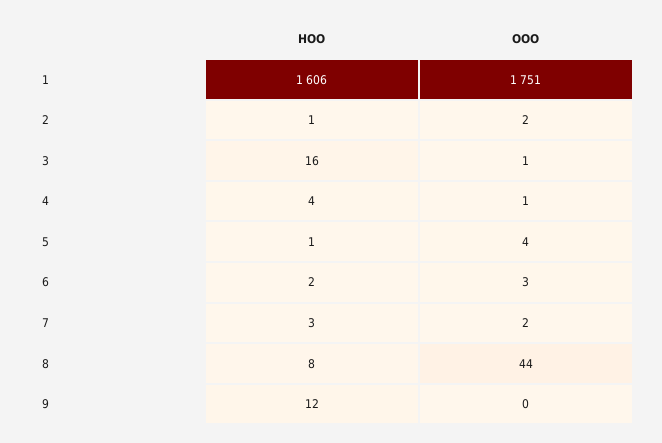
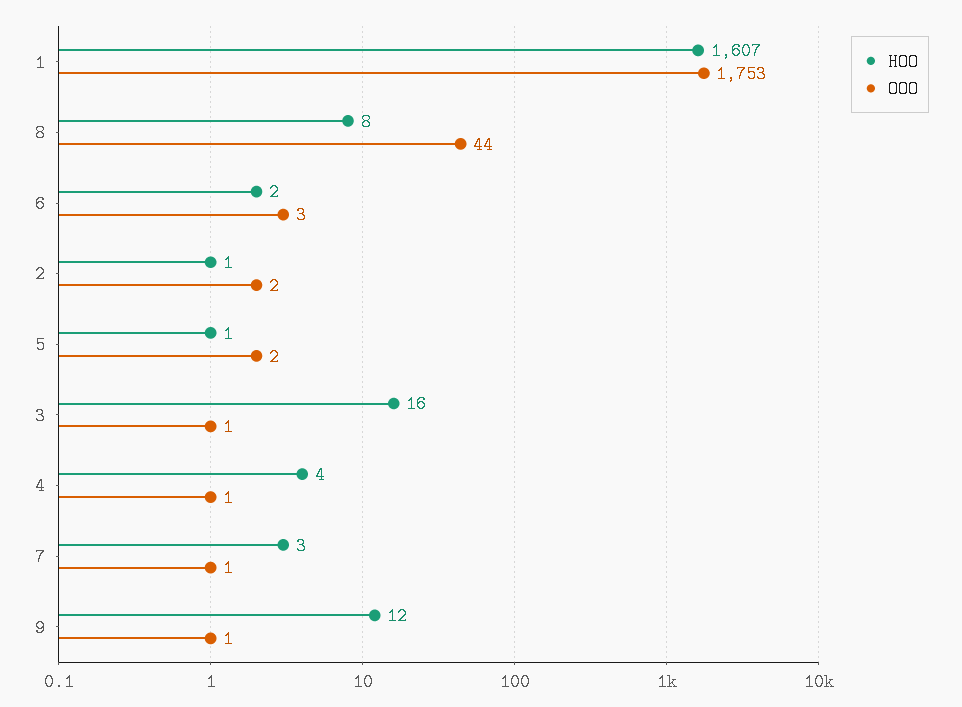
НОО, 1: 1606 -> 1607
ООО, 1: 1751 -> 1753
ООО, 5: 4 -> 2
ООО, 7: 2 -> 1
ООО, 9: 0 -> 1

